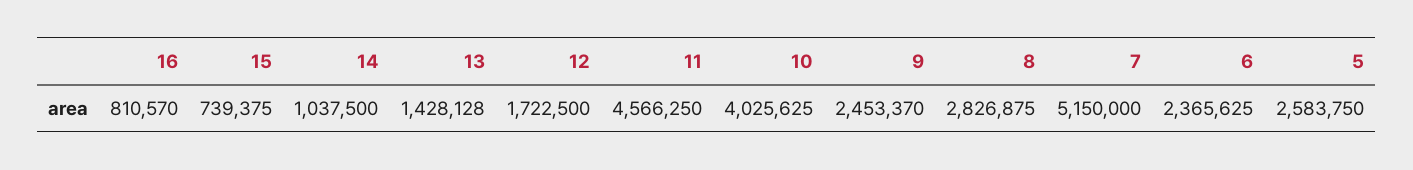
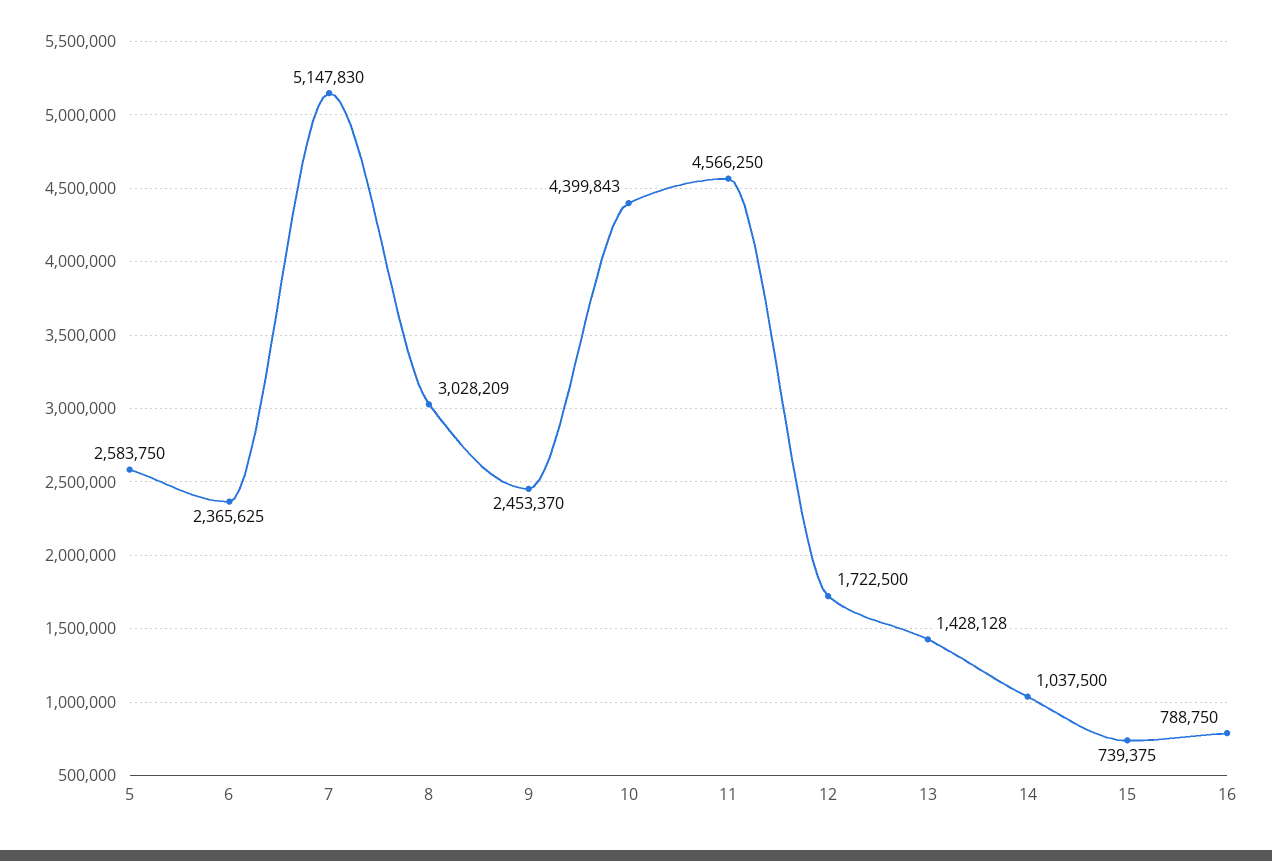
16: 810570 -> 788750
10: 4025625 -> 4399843
8: 2826875 -> 3028209
7: 5150000 -> 5147830

